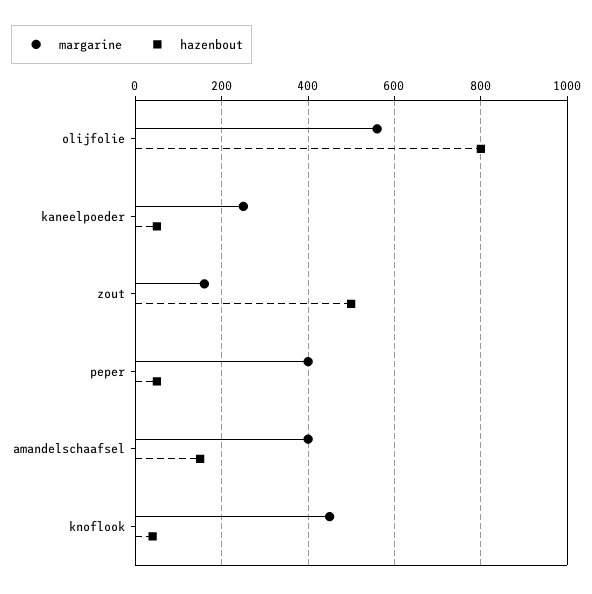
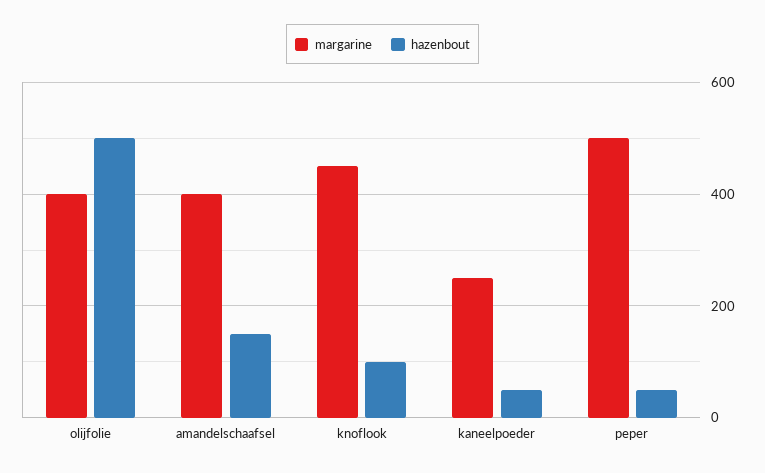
margarine, olijfolie: 560 -> 400
hazenbout, olijfolie: 800 -> 500
margarine, zout: 160 -> none
hazenbout, zout: 500 -> none
margarine, peper: 400 -> 500
hazenbout, knoflook: 40 -> 100

